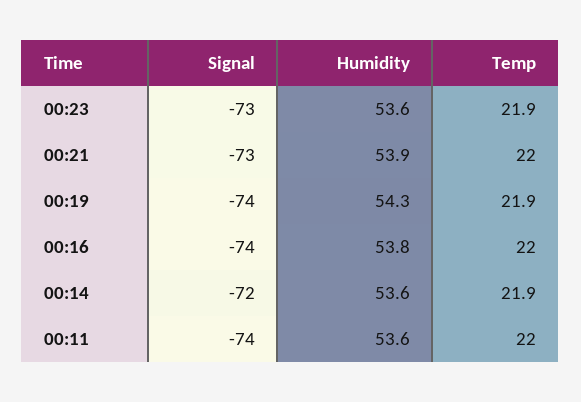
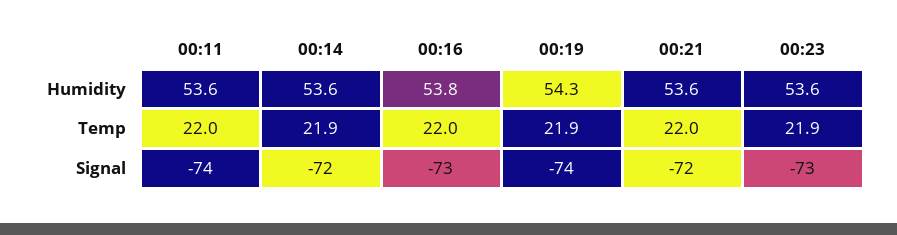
Signal, 00:21: -73 -> -72
Humidity, 00:21: 53.9 -> 53.6
Signal, 00:16: -74 -> -73

